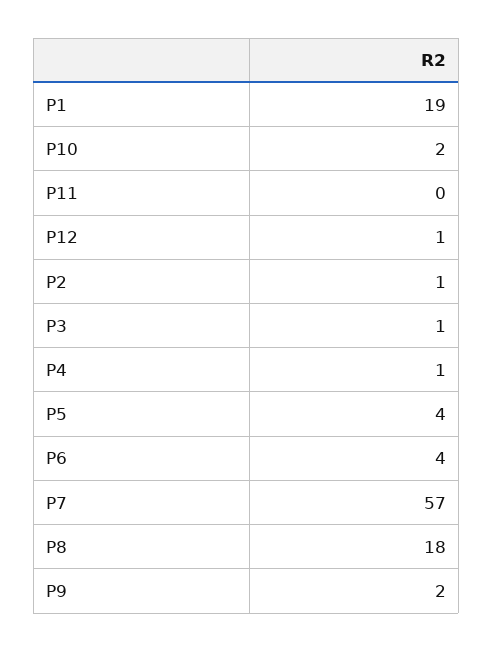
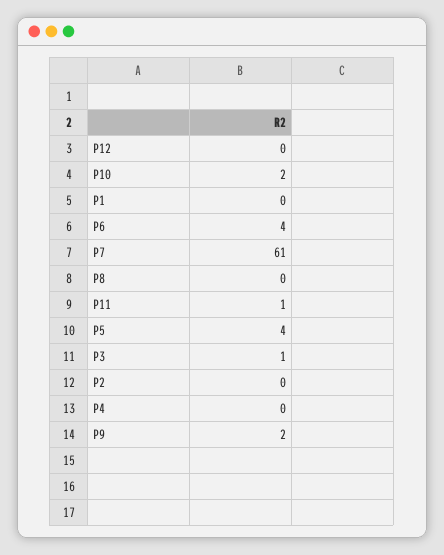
P1: 19 -> 0
P11: 0 -> 1
P12: 1 -> 0
P2: 1 -> 0
P4: 1 -> 0
P7: 57 -> 61
P8: 18 -> 0

